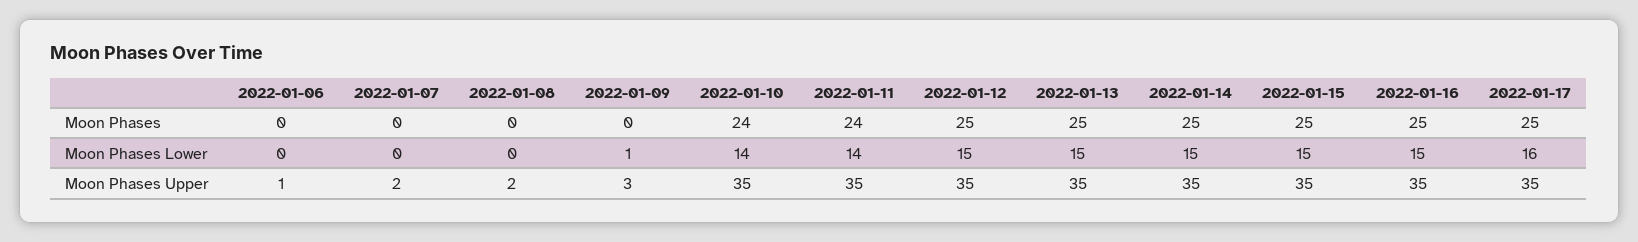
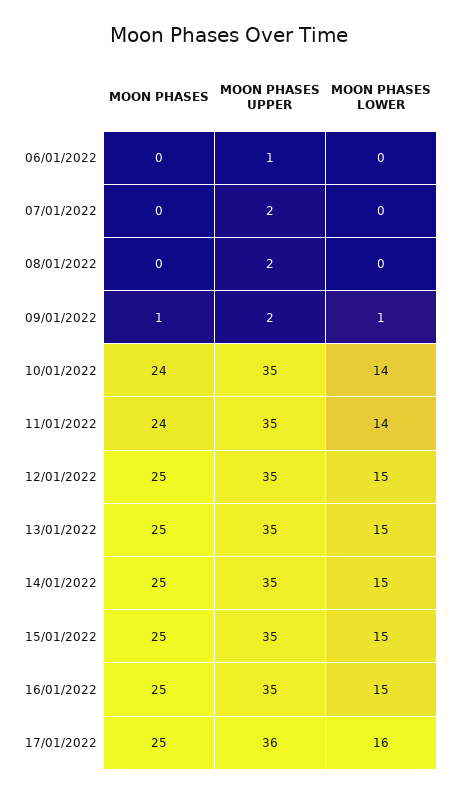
2022-01-09, Moon Phases: 0 -> 1
2022-01-09, Moon Phases Upper: 3 -> 2
2022-01-17, Moon Phases Upper: 35 -> 36

